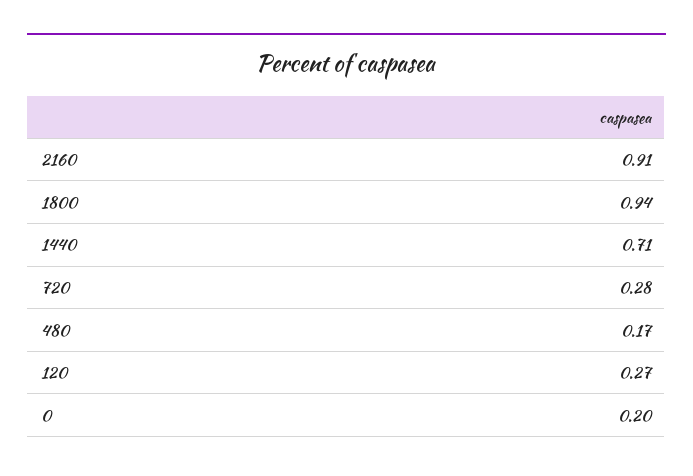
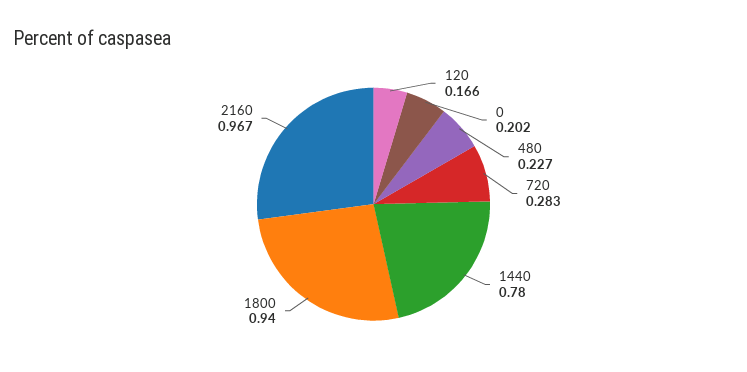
2160: 0.91 -> 0.967
1440: 0.71 -> 0.78
480: 0.17 -> 0.227
120: 0.27 -> 0.166

